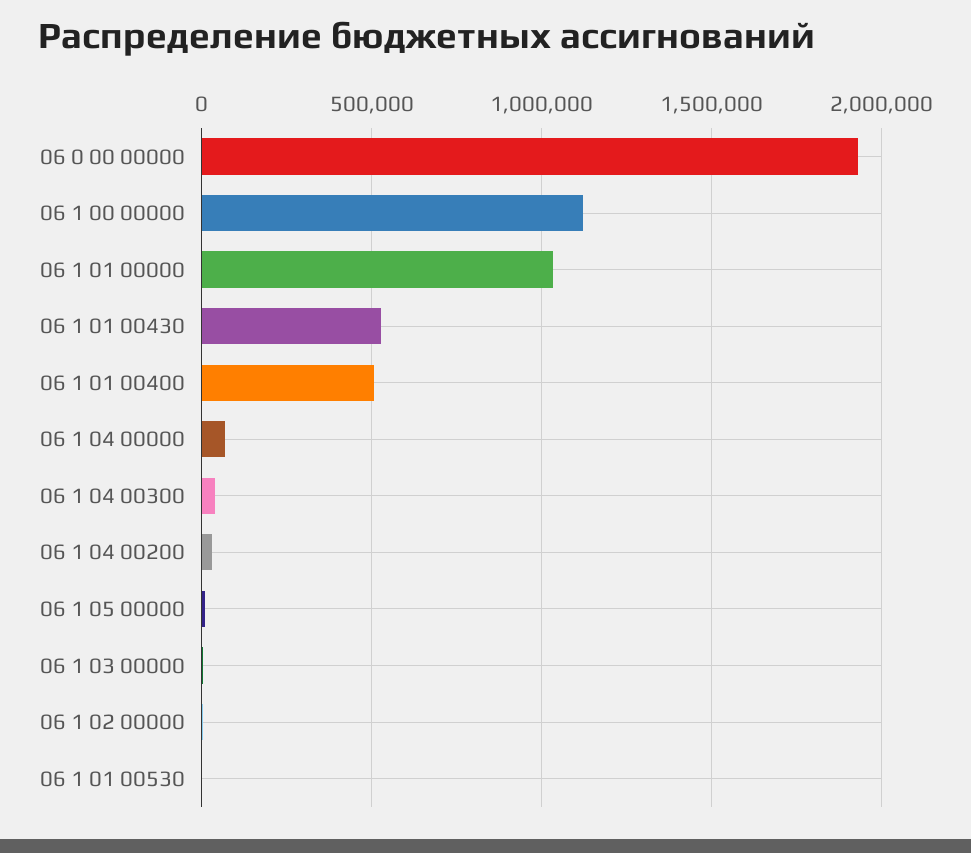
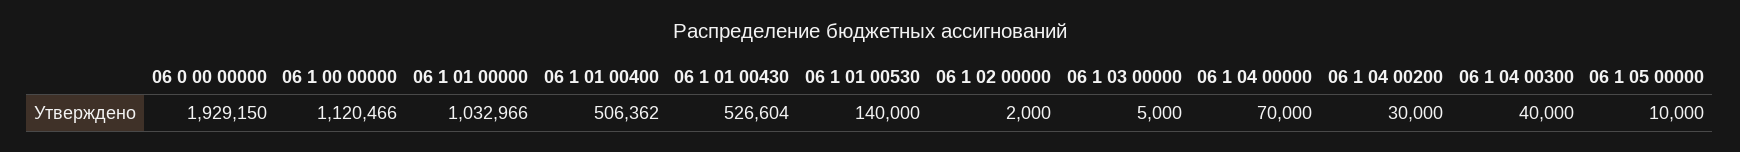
06 1 01 00530: 0 -> 140000

